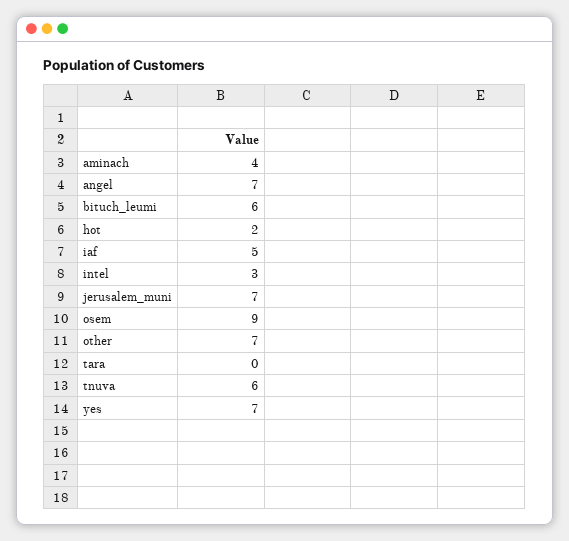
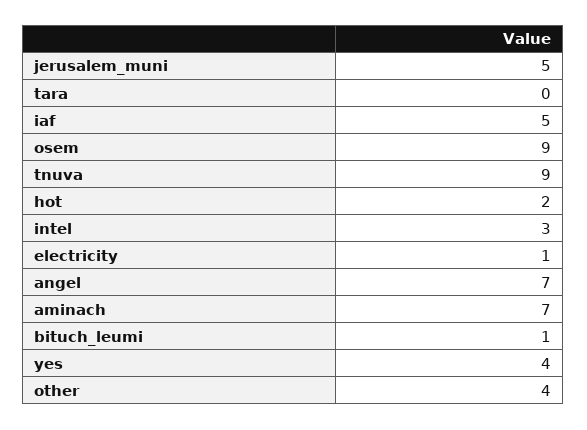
aminach: 4 -> 7
bituch_leumi: 6 -> 1
jerusalem_muni: 7 -> 5
other: 7 -> 4
tnuva: 6 -> 9
yes: 7 -> 4
electricity: none -> 1

